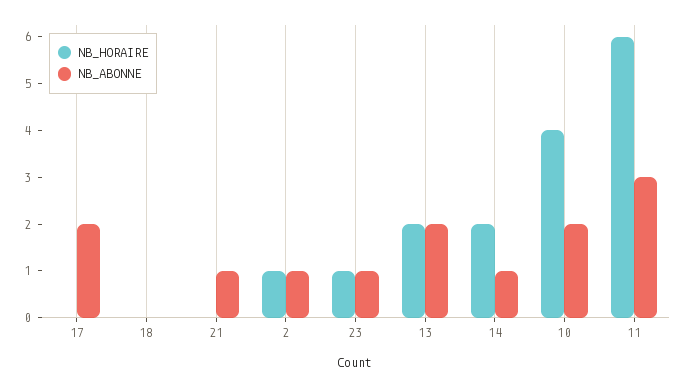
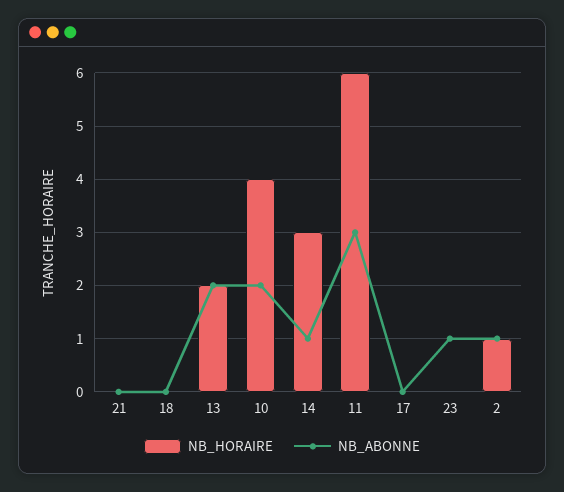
NB_ABONNE, 17: 2 -> 0
NB_ABONNE, 21: 1 -> 0
NB_HORAIRE, 23: 1 -> 0
NB_HORAIRE, 14: 2 -> 3

